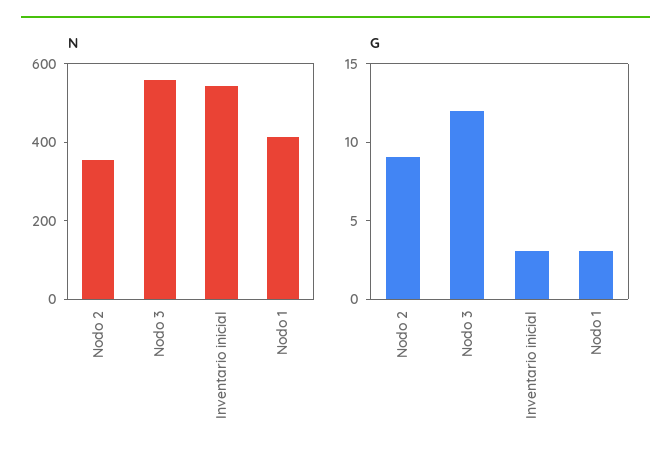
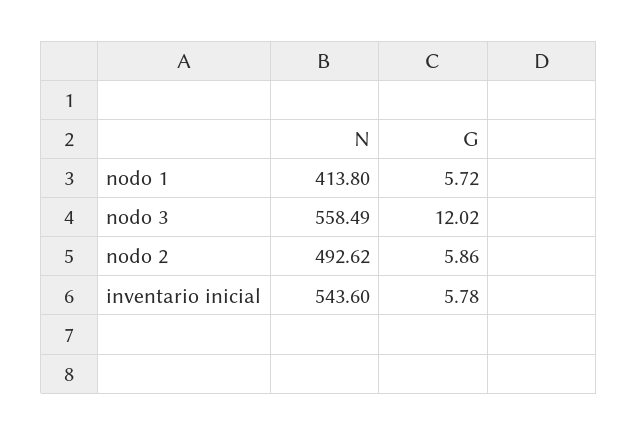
N, Nodo 2: 350 -> 492.62
G, Nodo 2: 9 -> 5.86
G, Inventario inicial: 3 -> 5.78
G, Nodo 1: 3 -> 5.72

